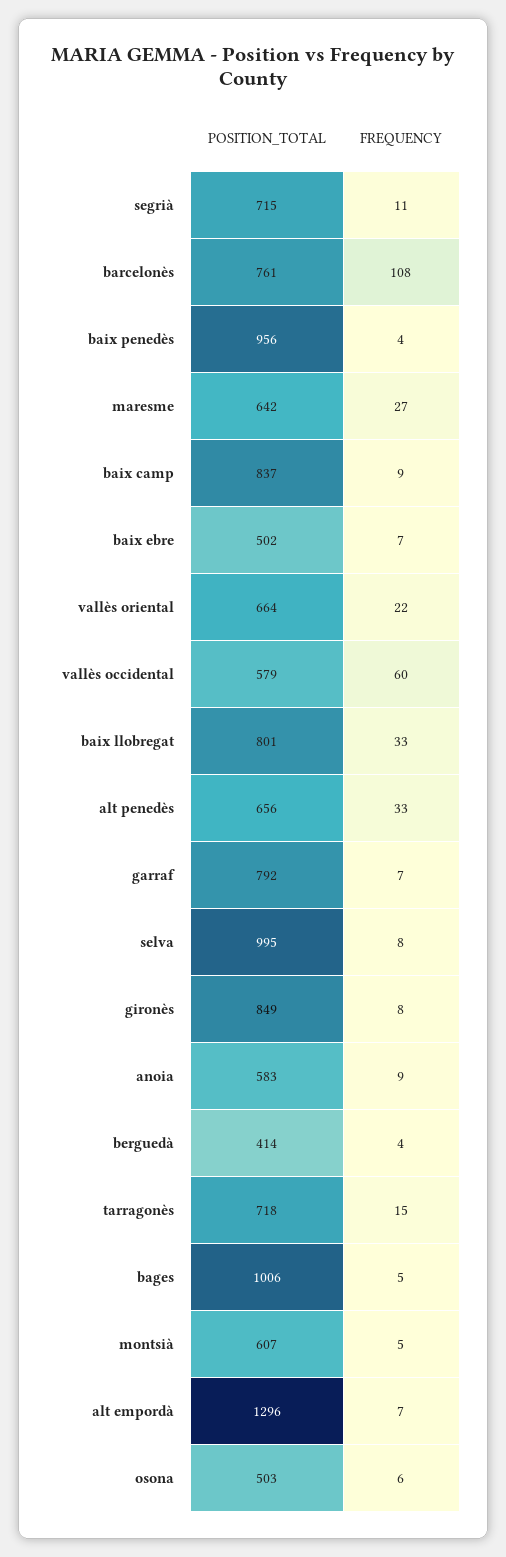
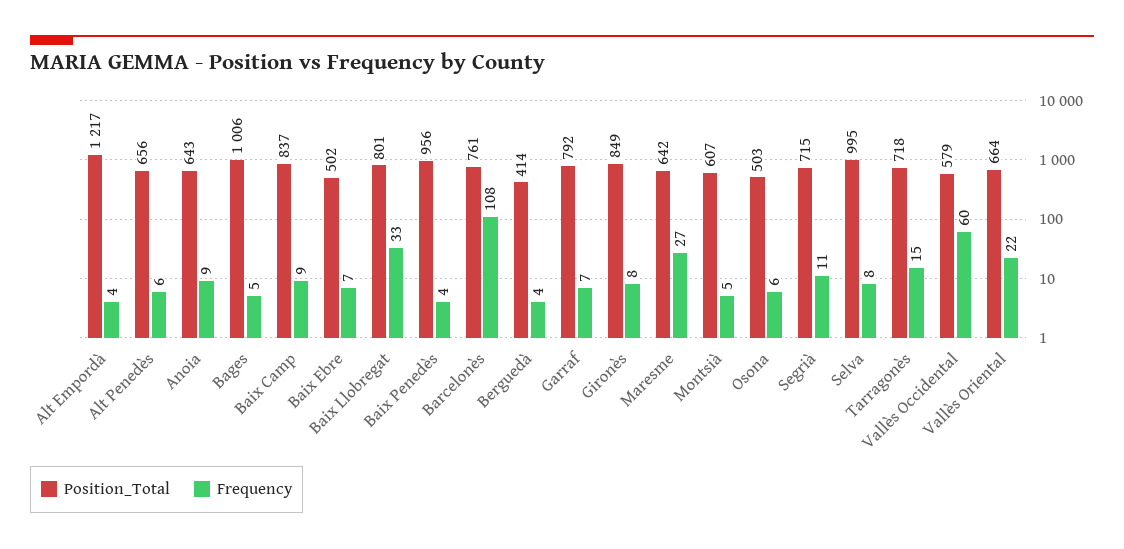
FREQUENCY, alt penedès: 33 -> 6
POSITION_TOTAL, anoia: 583 -> 643
POSITION_TOTAL, alt empordà: 1296 -> 1217
FREQUENCY, alt empordà: 7 -> 4

